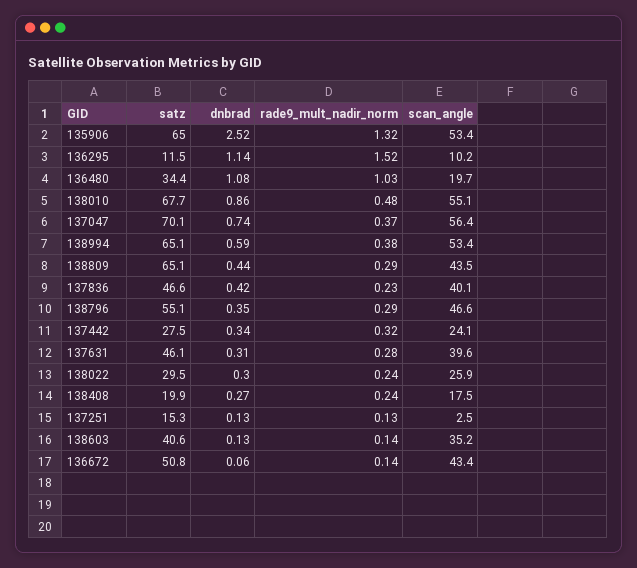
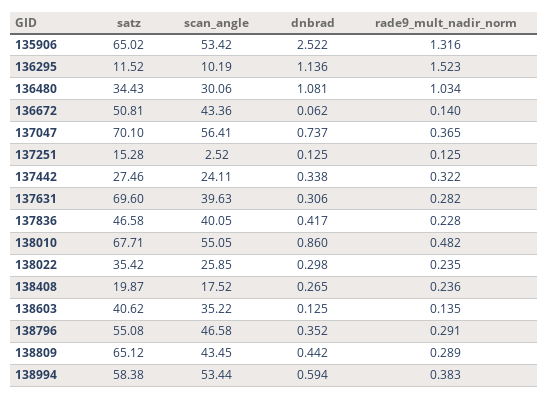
scan_angle, 136480: 19.7 -> 30.06
satz, 138994: 65.1 -> 58.38
satz, 137631: 46.1 -> 69.6
satz, 138022: 29.5 -> 35.42

